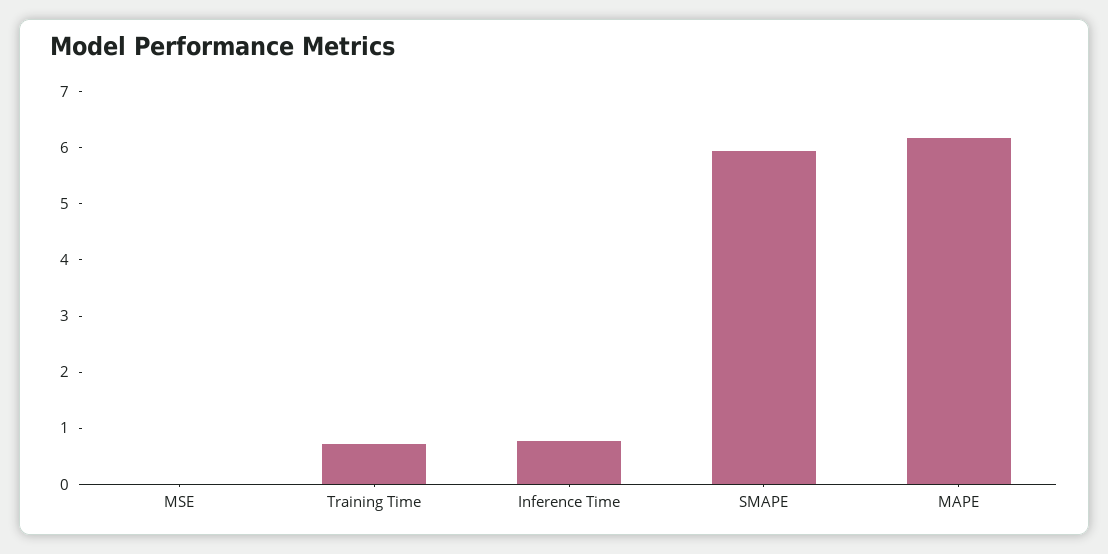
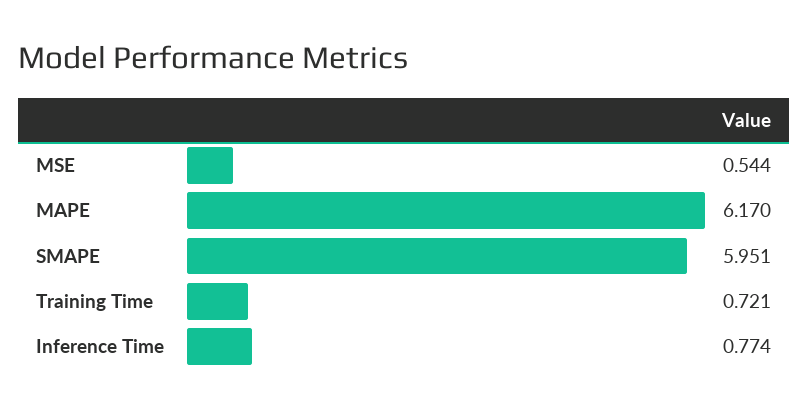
MSE: 0 -> 0.544

